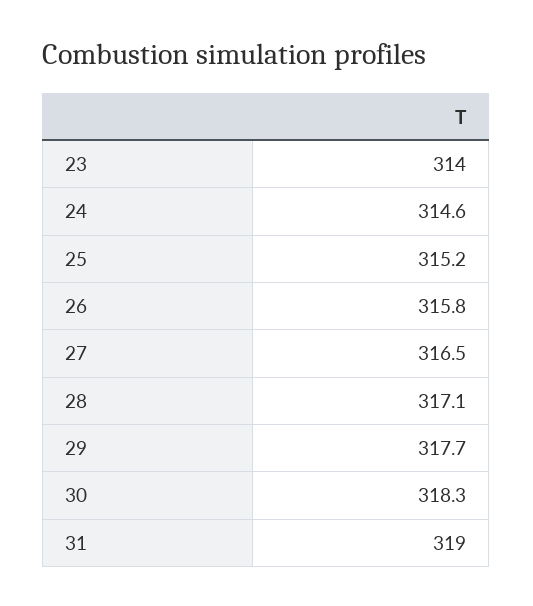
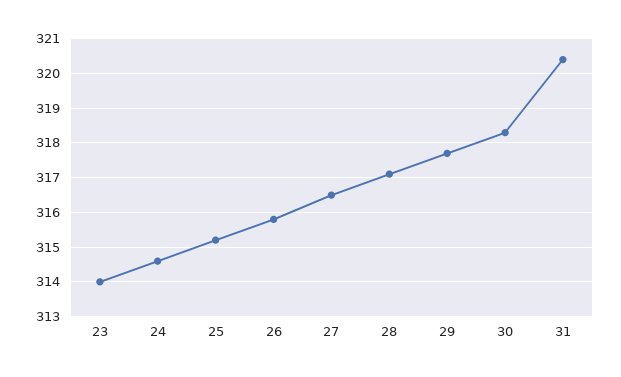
31: 319 -> 320.5

